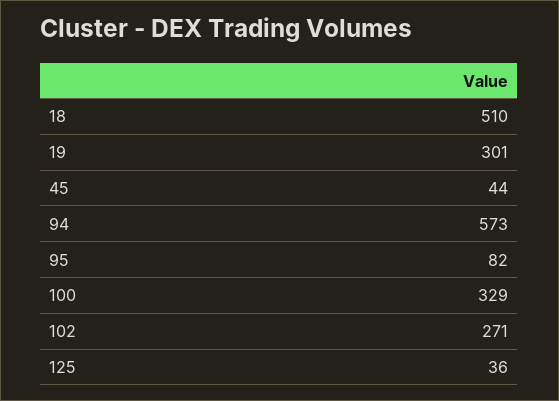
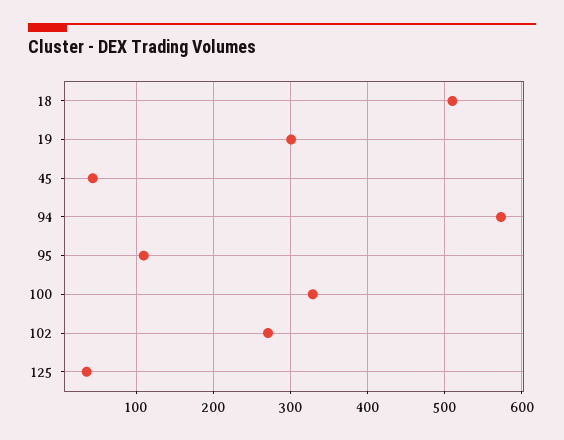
95: 82 -> 110

